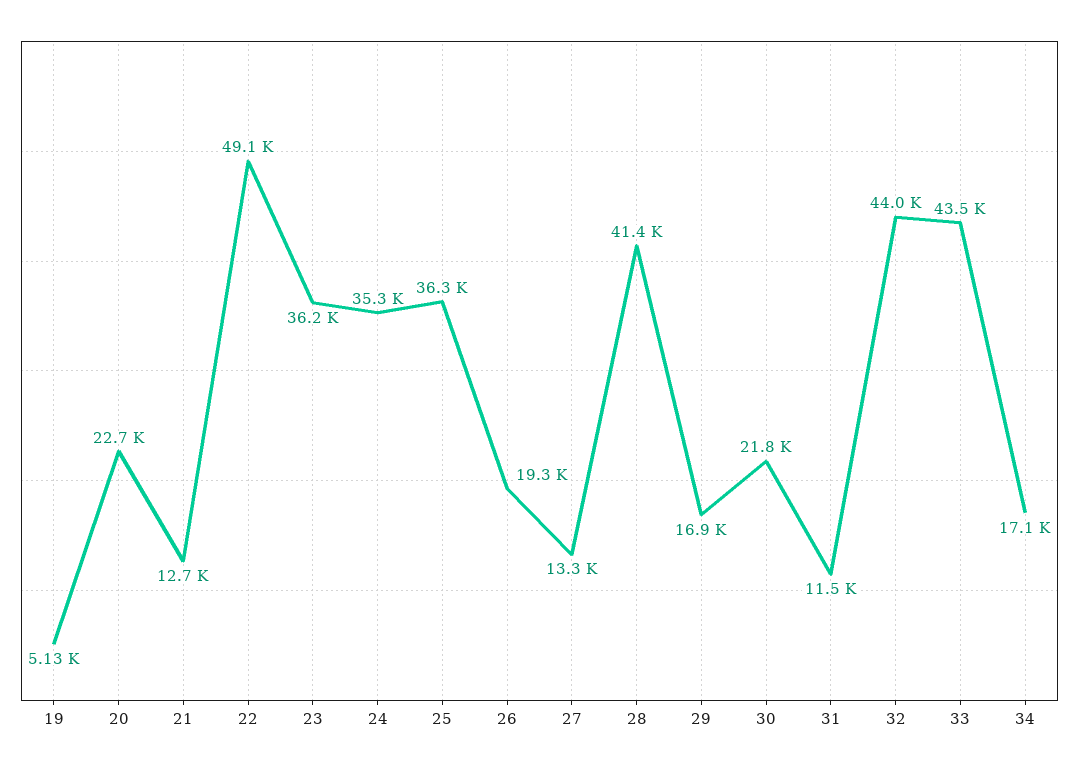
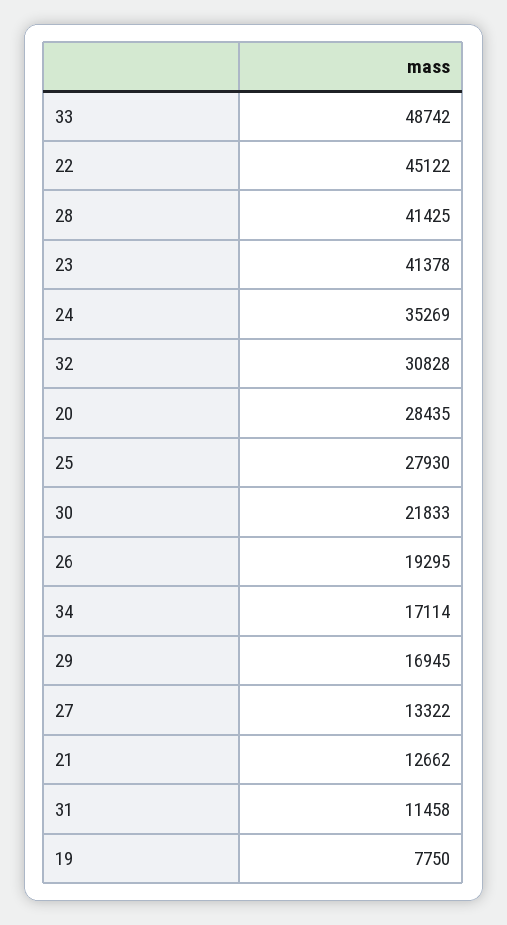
19: 5130 -> 7750
20: 22700 -> 28435
22: 49100 -> 45122
23: 36200 -> 41378
25: 36300 -> 27930
32: 44000 -> 30828
33: 43500 -> 48742

